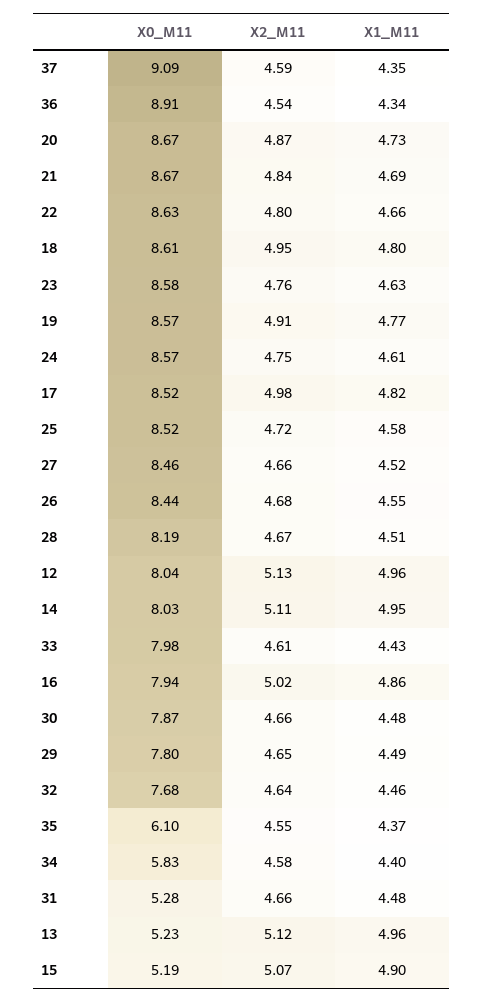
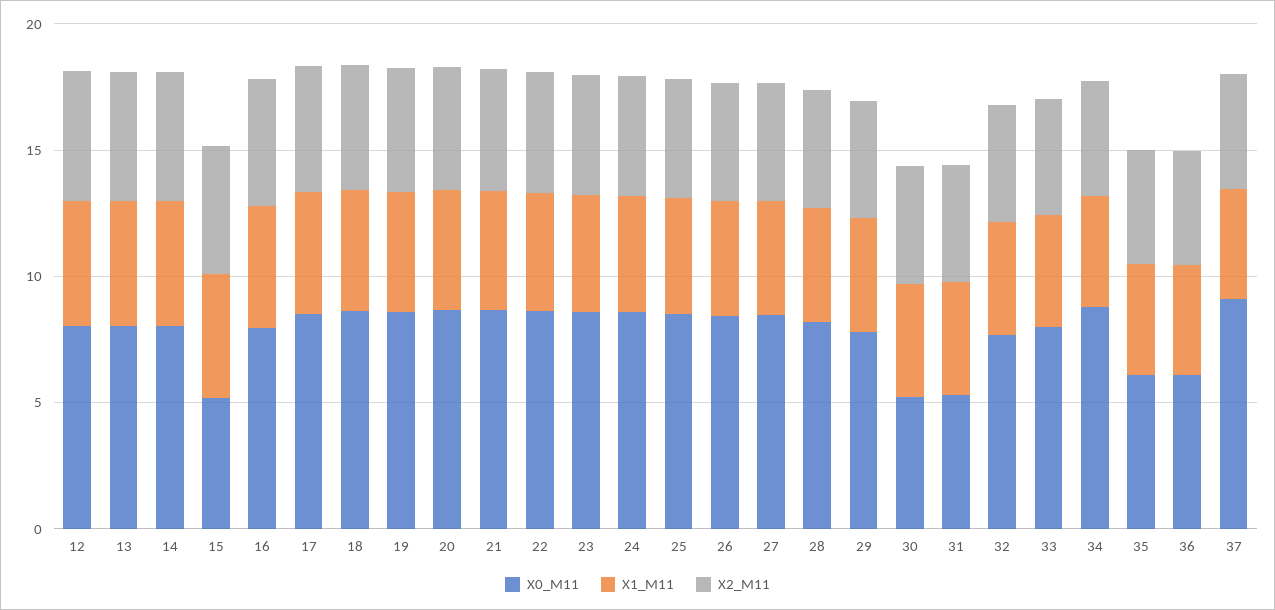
X0_M11, 36: 8.91 -> 6
X0_M11, 30: 7.87 -> 5
X0_M11, 34: 5.83 -> 9
X0_M11, 13: 5.23 -> 8

